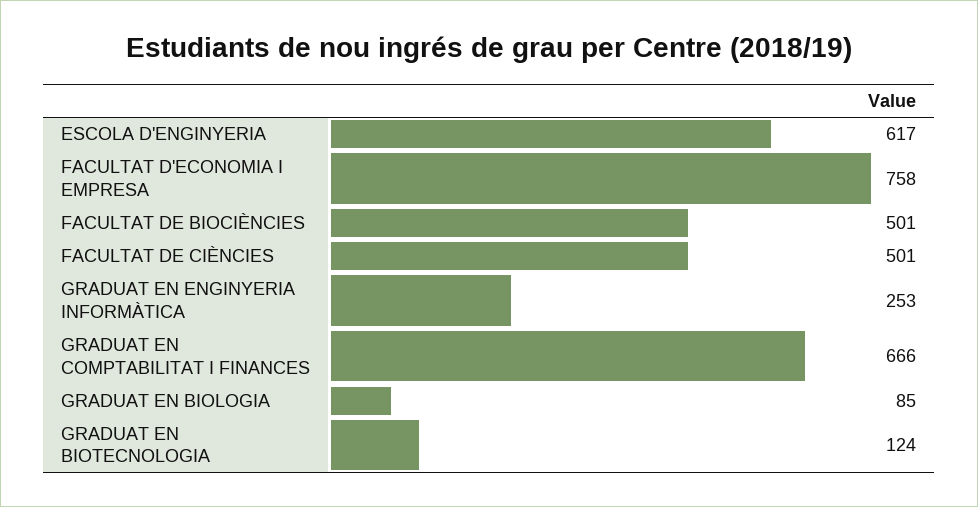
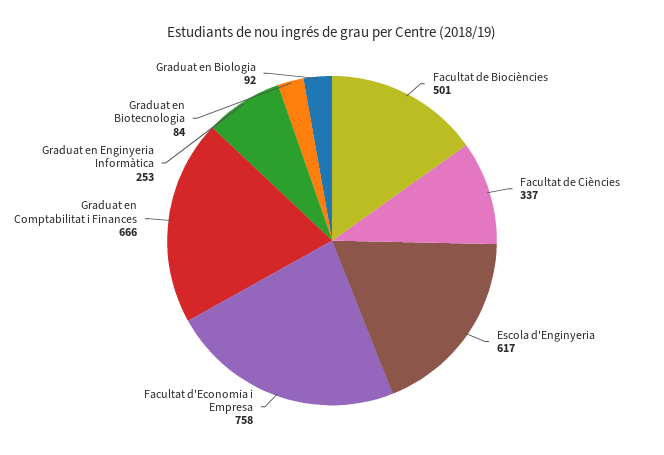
FACULTAT DE CIÈNCIES: 501 -> 337
GRADUAT EN BIOLOGIA: 85 -> 92
GRADUAT EN BIOTECNOLOGIA: 124 -> 84

